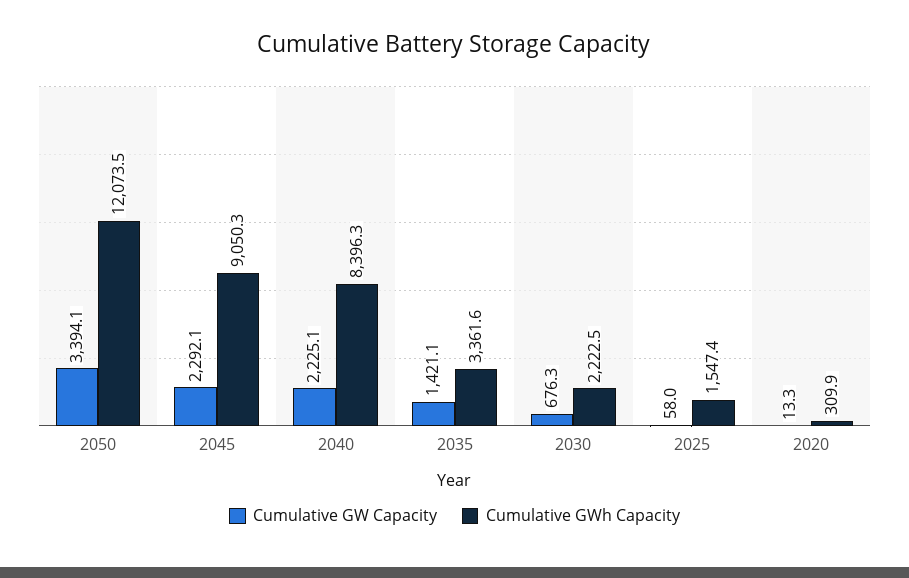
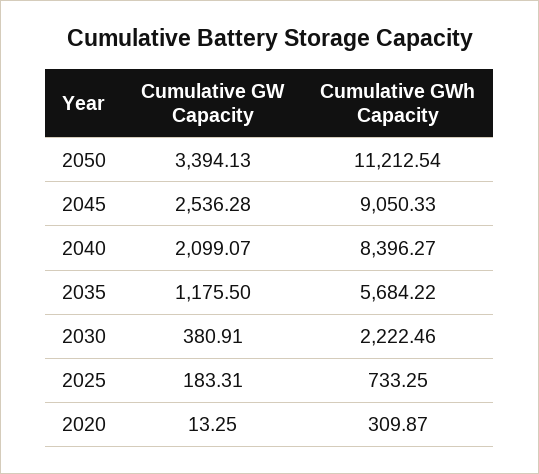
Cumulative GWh Capacity, 2050: 12073.5 -> 11212.54
Cumulative GW Capacity, 2045: 2292.1 -> 2536.28
Cumulative GW Capacity, 2040: 2225.1 -> 2099.07
Cumulative GW Capacity, 2035: 1421.1 -> 1175.5
Cumulative GWh Capacity, 2035: 3361.6 -> 5684.22
Cumulative GW Capacity, 2030: 676.3 -> 380.91
Cumulative GW Capacity, 2025: 58 -> 183.31
Cumulative GWh Capacity, 2025: 1547.4 -> 733.25

